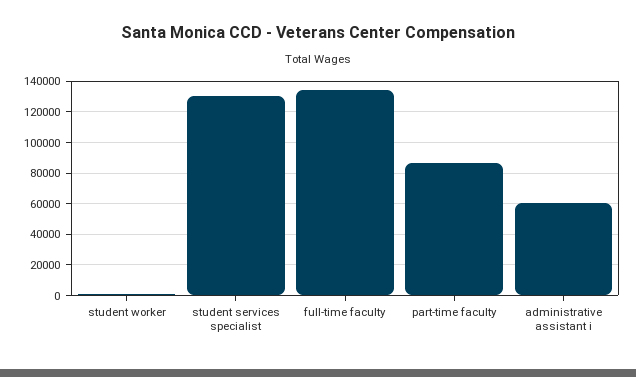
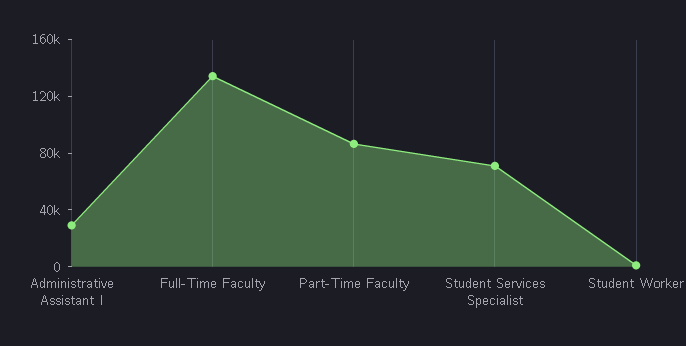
student services specialist: 130000 -> 70000
administrative assistant i: 60000 -> 30000

